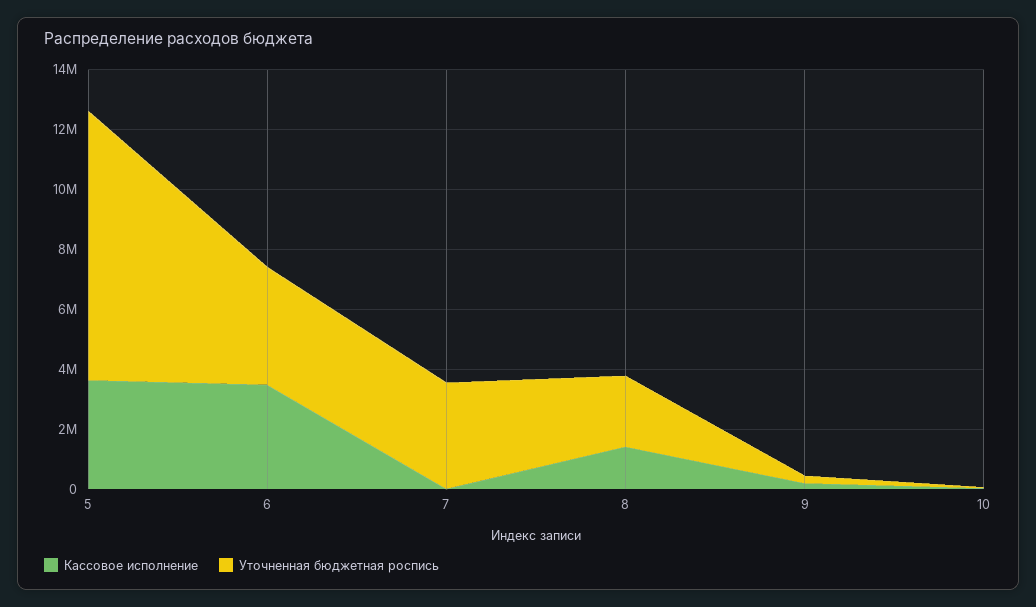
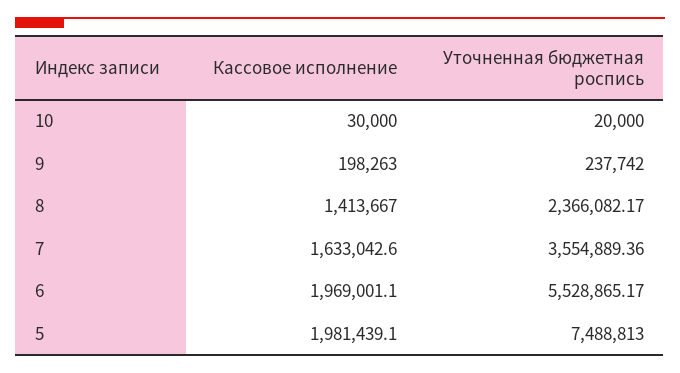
Кассовое исполнение, 5: 3500000 -> 1981439.1
Уточненная бюджетная роспись, 5: 9000000 -> 7488813
Кассовое исполнение, 6: 3500000 -> 1969001.1
Уточненная бюджетная роспись, 6: 4000000 -> 5528865.17
Кассовое исполнение, 7: 0 -> 1633042.6

